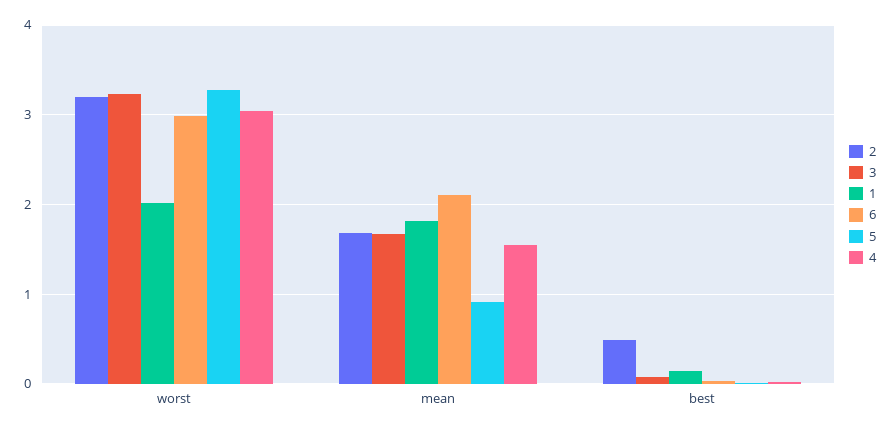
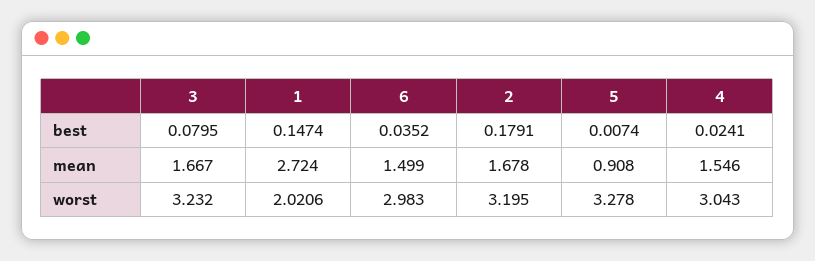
1, mean: 1.8 -> 2.724
6, mean: 2.1 -> 1.499
2, best: 0.5 -> 0.1791

